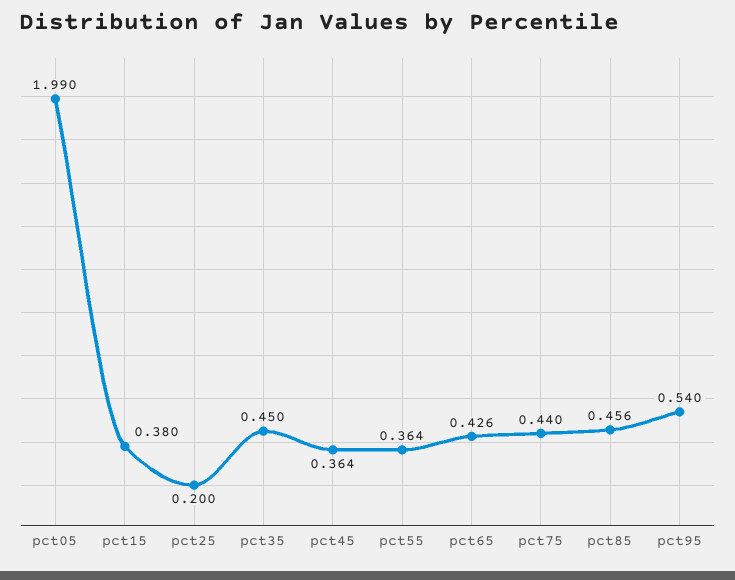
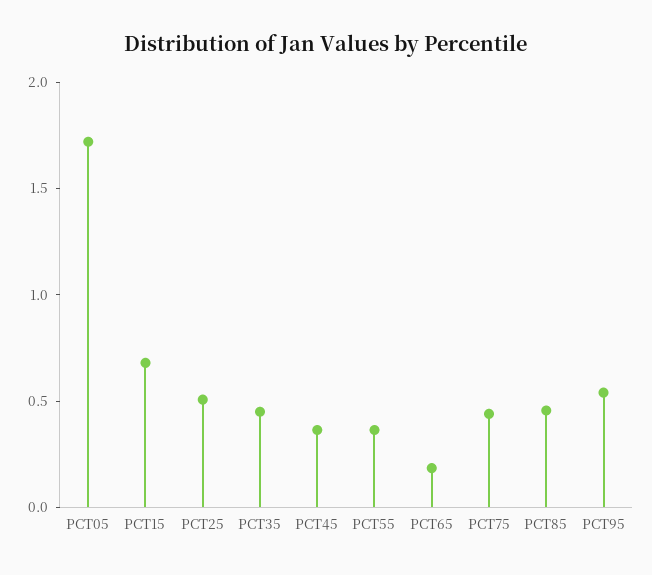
pct05: 1.99 -> 1.7
pct15: 0.38 -> 0.7
pct25: 0.2 -> 0.5
pct65: 0.426 -> 0.2

